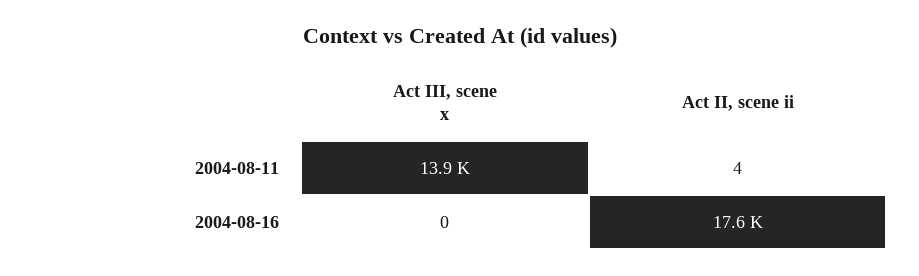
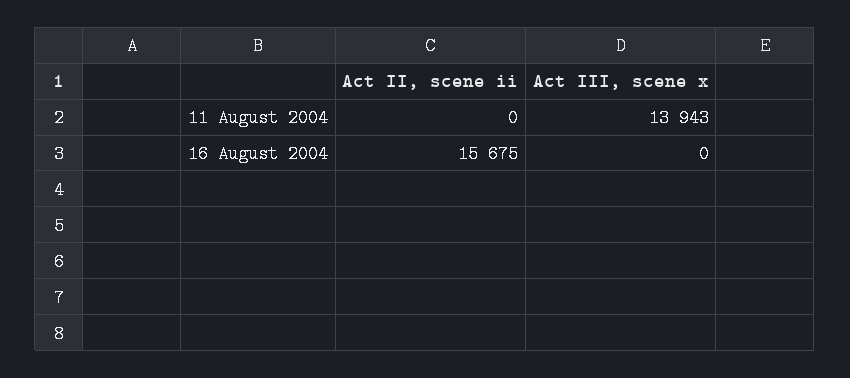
Act II, scene ii, 2004-08-11: 4 -> 0
Act II, scene ii, 2004-08-16: 17600 -> 15675

